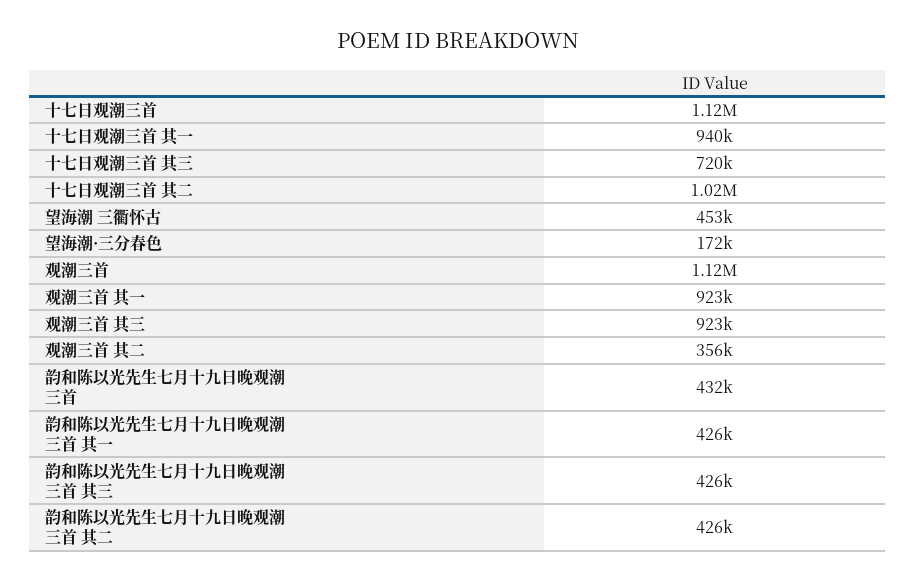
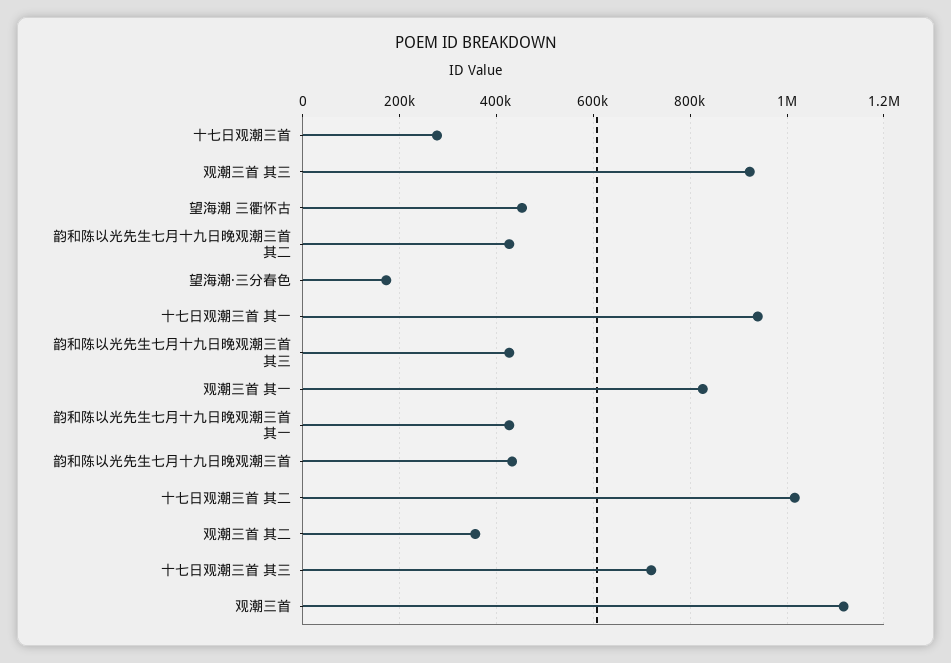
十七日观潮三首: 1120000 -> 280000
观潮三首 其一: 923000 -> 820000

